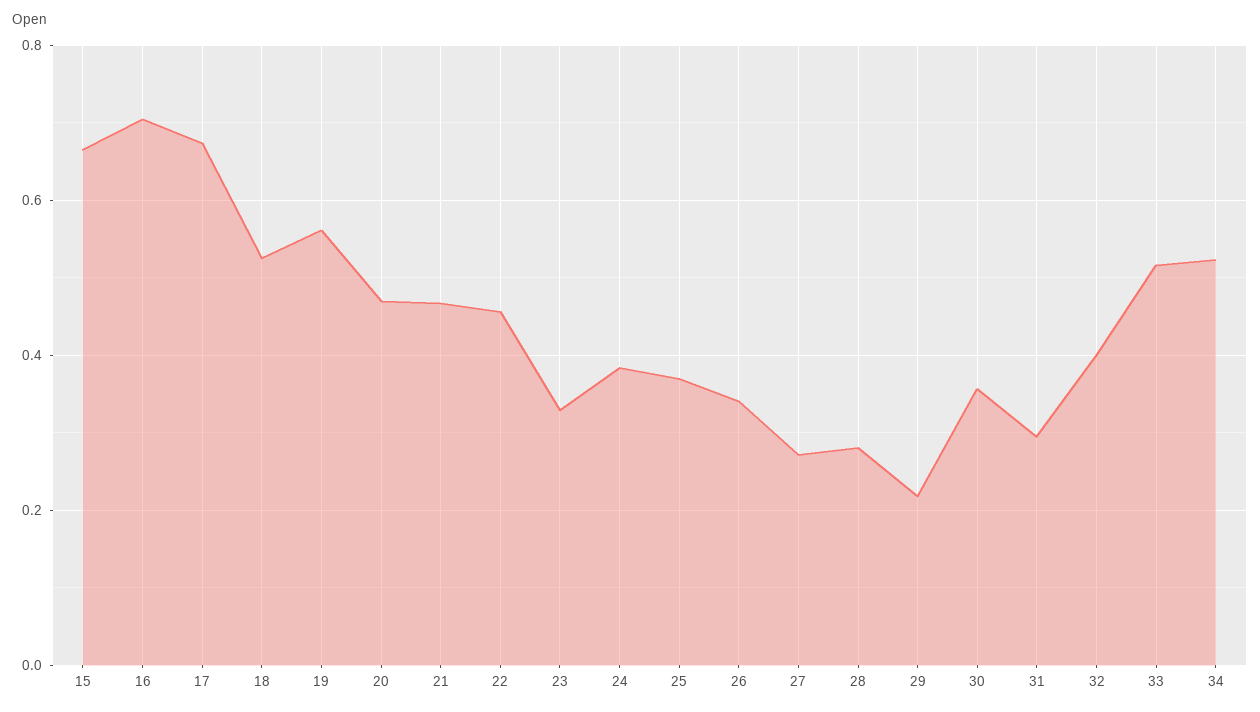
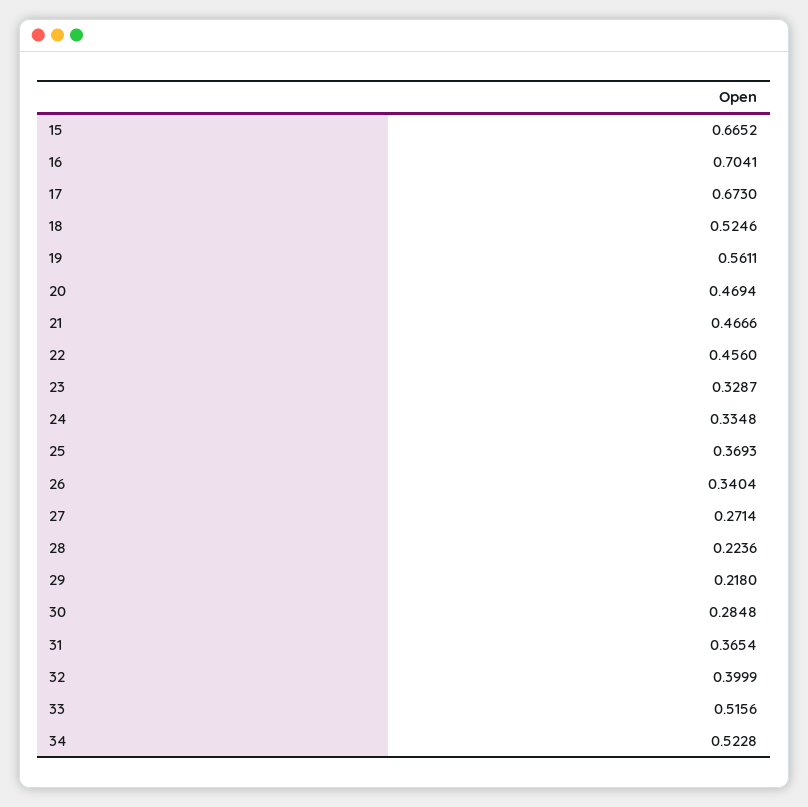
24: 0.38 -> 0.3348
28: 0.28 -> 0.2236
30: 0.36 -> 0.2848
31: 0.3 -> 0.3654

